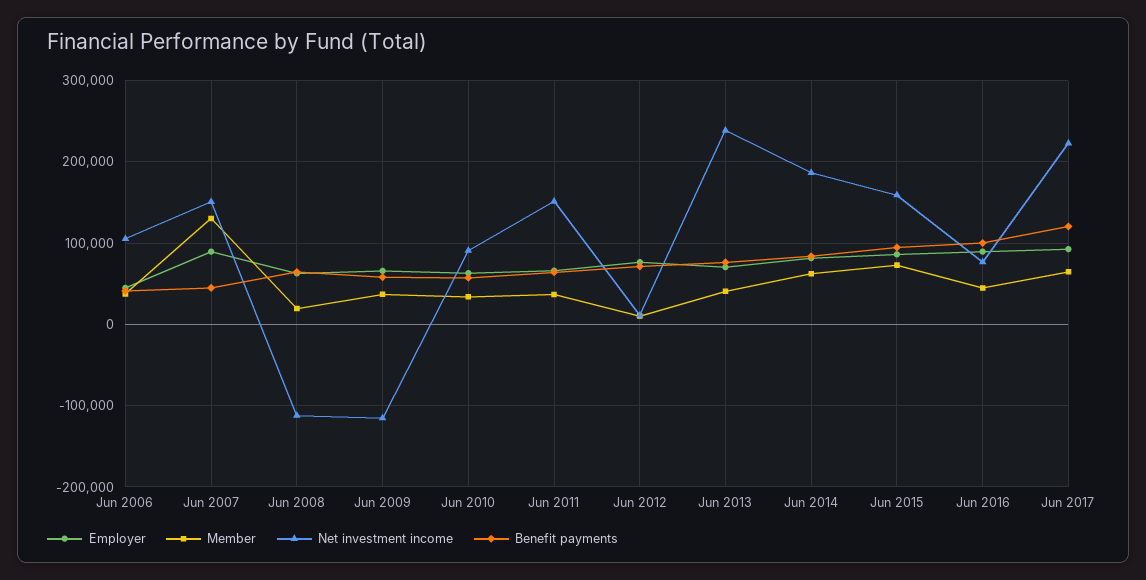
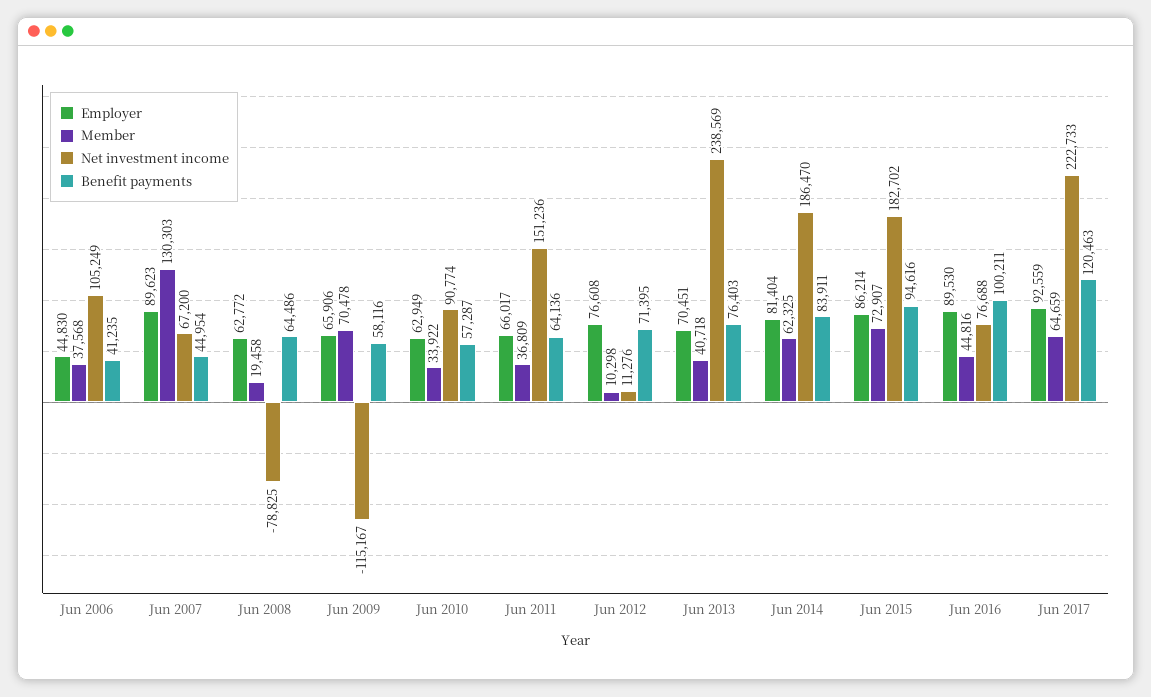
Net investment income, Jun 2007: 150000 -> 67200
Net investment income, Jun 2008: -110000 -> -78825
Member, Jun 2009: 40000 -> 70478
Net investment income, Jun 2015: 160000 -> 182702

